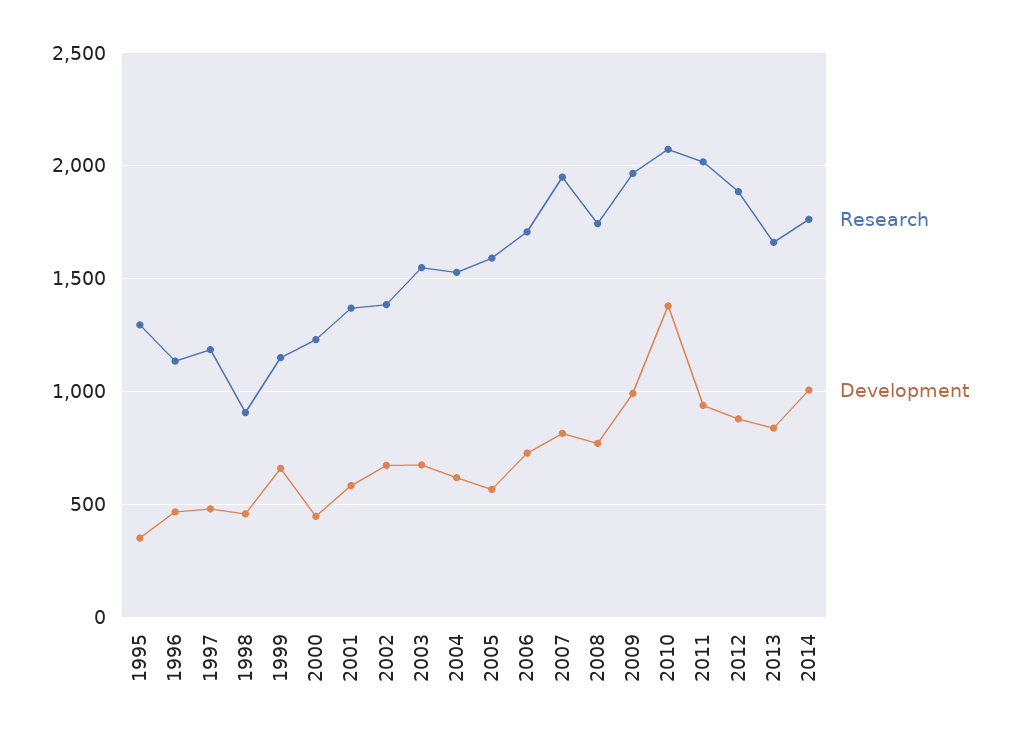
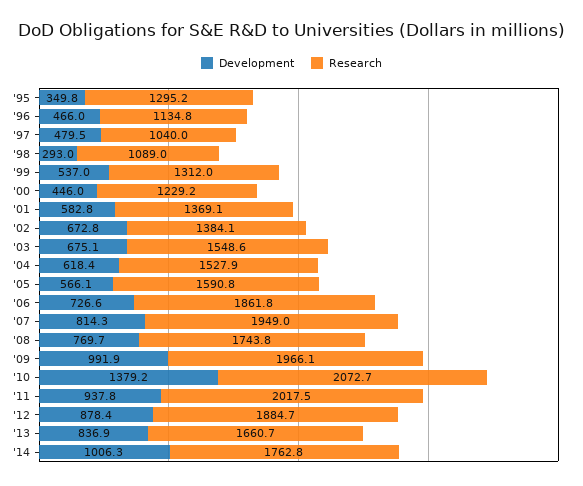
Research, 1997: 1200 -> 1040
Research, 1998: 900 -> 1089
Development, 1998: 450 -> 293
Research, 1999: 1150 -> 1312
Development, 1999: 650 -> 537
Research, 2006: 1700 -> 1861.8

